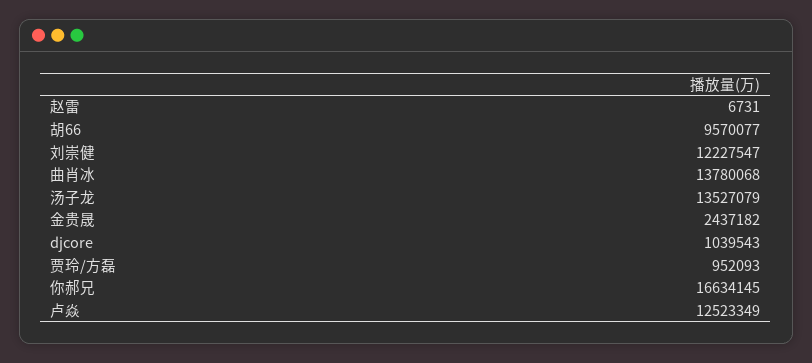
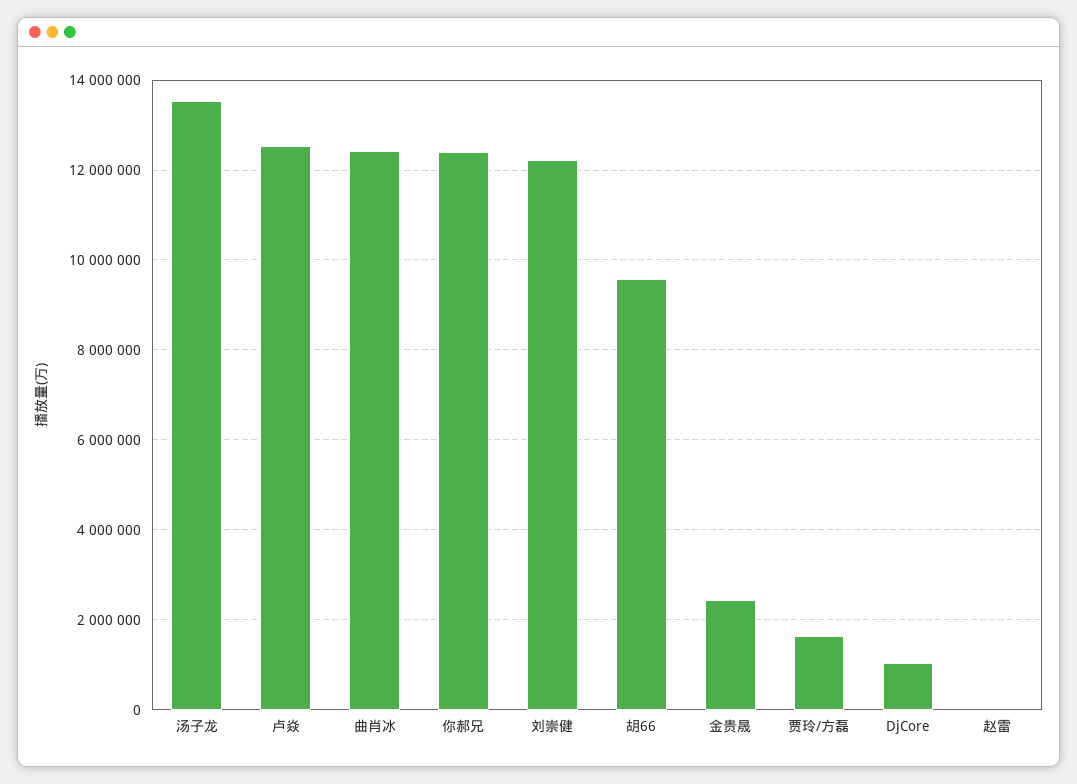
曲肖冰: 13780068 -> 12400000
贾玲/方磊: 952093 -> 1600000
你郝兄: 16634145 -> 12400000

